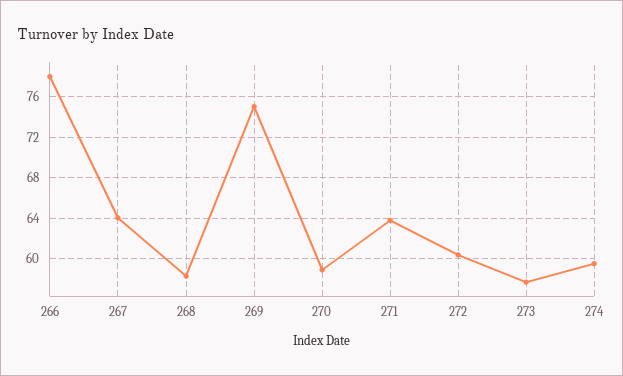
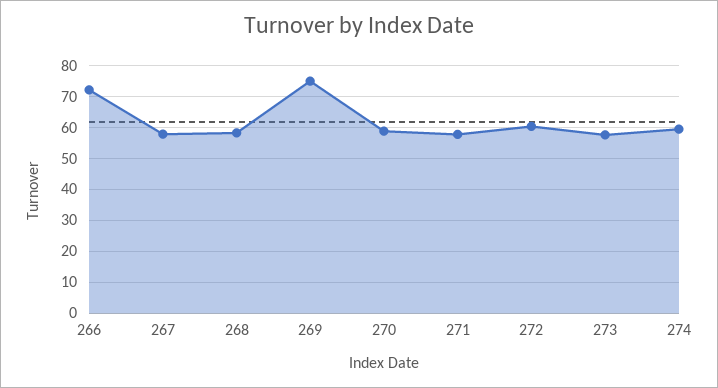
266: 78 -> 72
267: 64 -> 58
271: 64 -> 58

